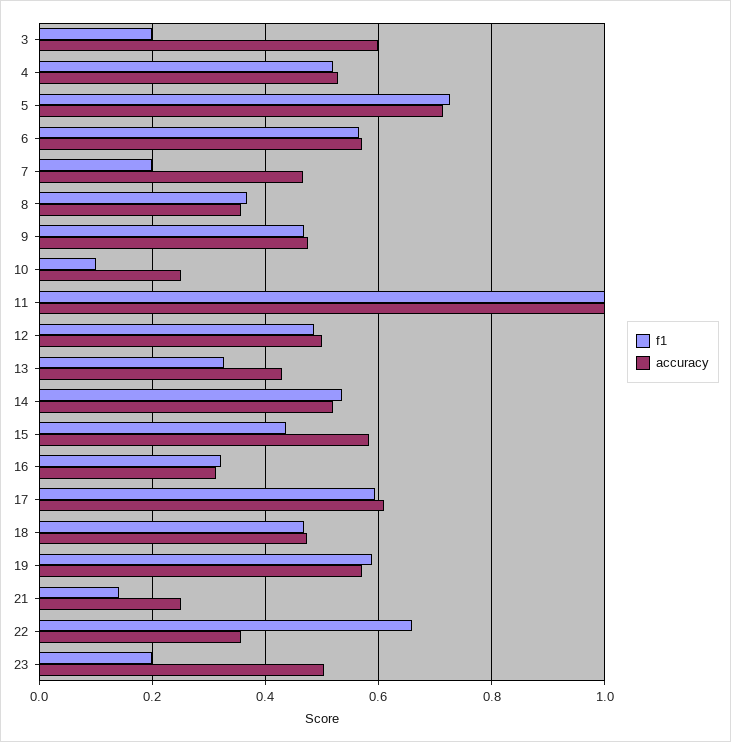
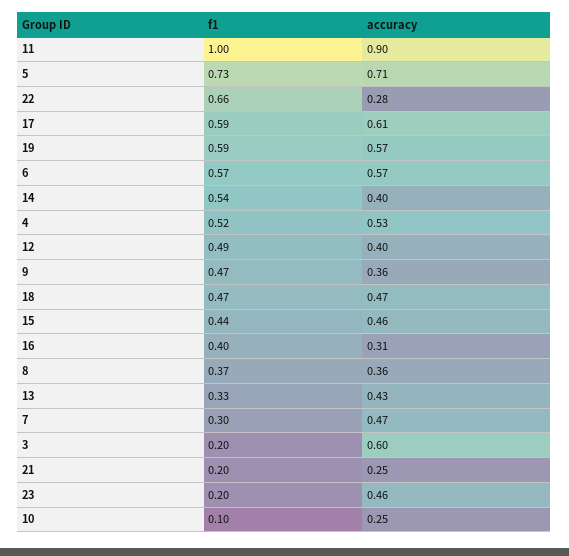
f1, 7: 0.2 -> 0.3
accuracy, 9: 0.48 -> 0.36
accuracy, 11: 1 -> 0.9
accuracy, 12: 0.5 -> 0.4
accuracy, 14: 0.52 -> 0.4
accuracy, 15: 0.58 -> 0.46
f1, 16: 0.32 -> 0.4
f1, 21: 0.14 -> 0.2
accuracy, 22: 0.36 -> 0.28
accuracy, 23: 0.5 -> 0.46

